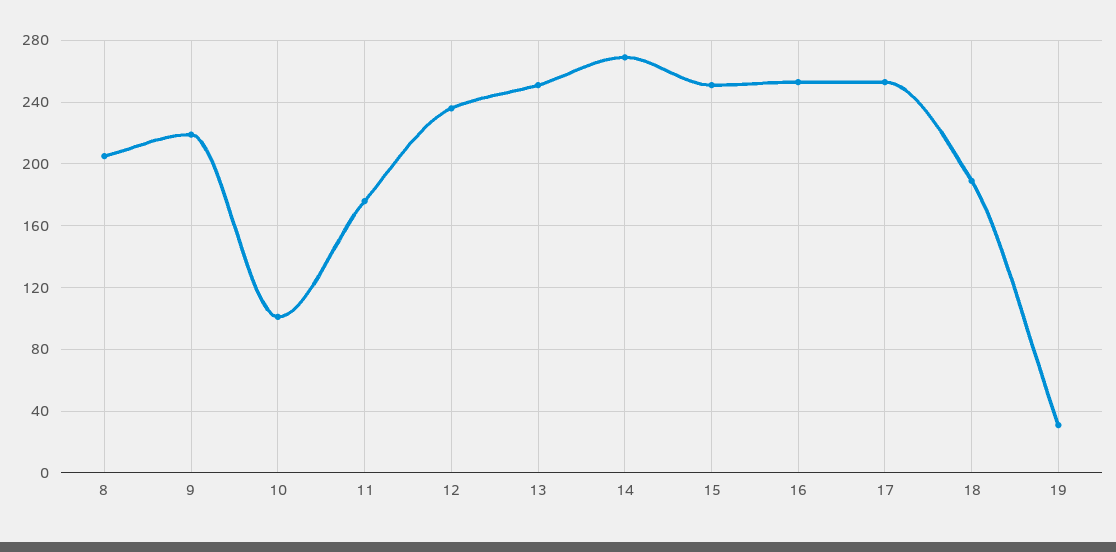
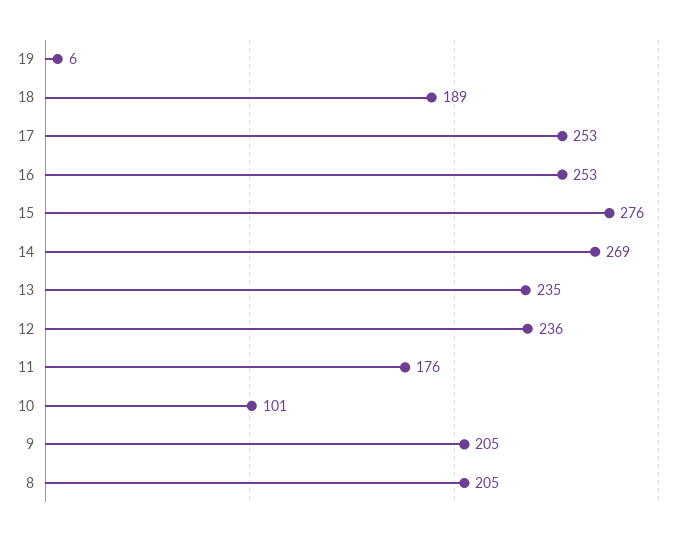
9: 220 -> 205
13: 250 -> 235
15: 250 -> 276
19: 30 -> 6

